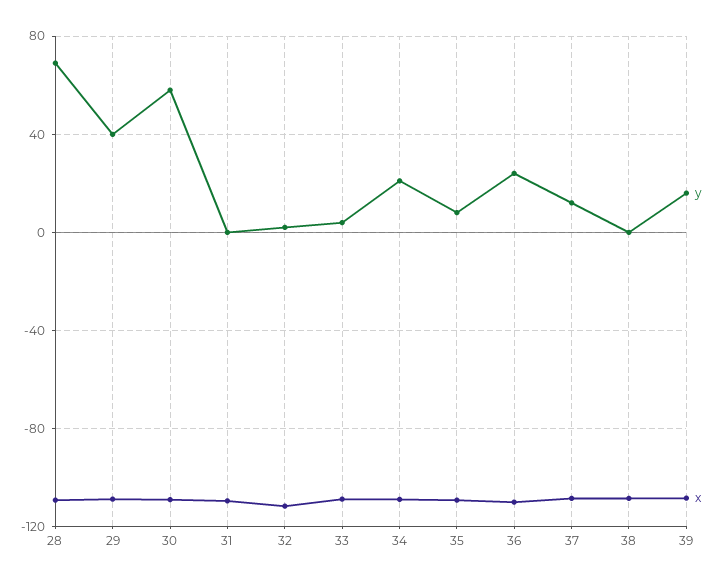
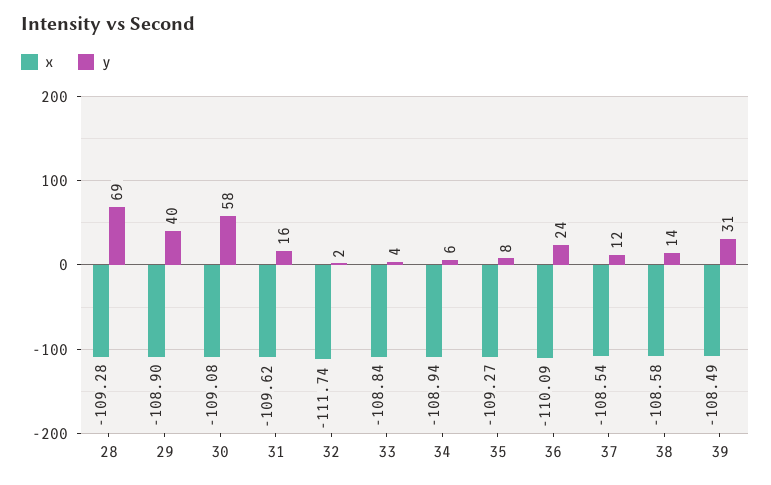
y, 31: 0 -> 16
y, 34: 20 -> 6
y, 38: 0 -> 14
y, 39: 15 -> 31

